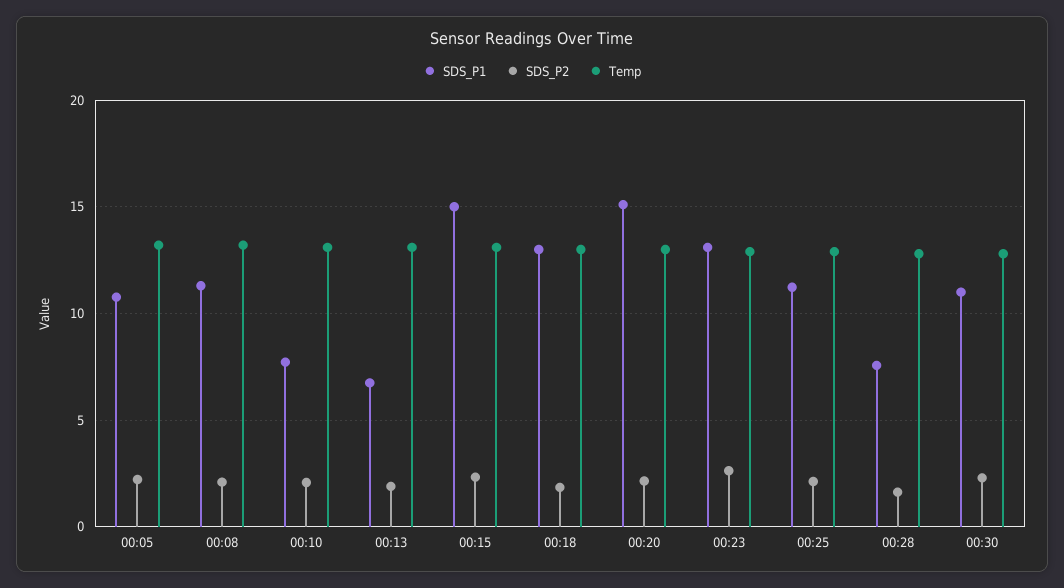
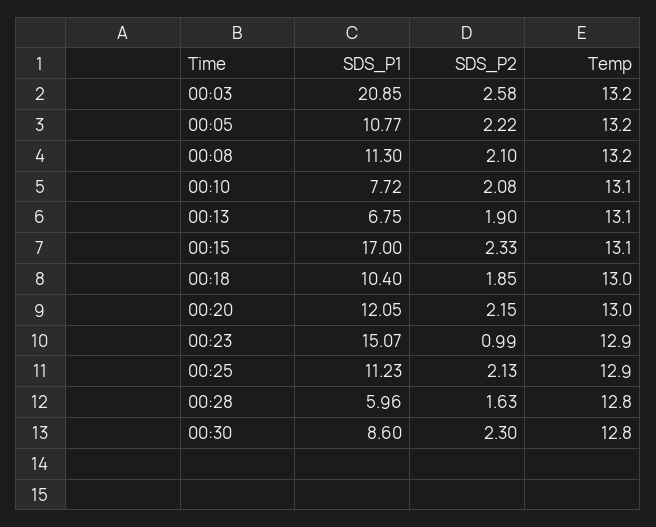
SDS_P1, 00:15: 15 -> 17
SDS_P1, 00:18: 13 -> 10.4
SDS_P1, 00:20: 15 -> 12.05
SDS_P1, 00:23: 13 -> 15.07
SDS_P2, 00:23: 2.5 -> 0.99
SDS_P1, 00:28: 7.5 -> 5.96
SDS_P1, 00:30: 11 -> 8.6
SDS_P1, 00:03: none -> 20.85
SDS_P2, 00:03: none -> 2.58
Temp, 00:03: none -> 13.2

